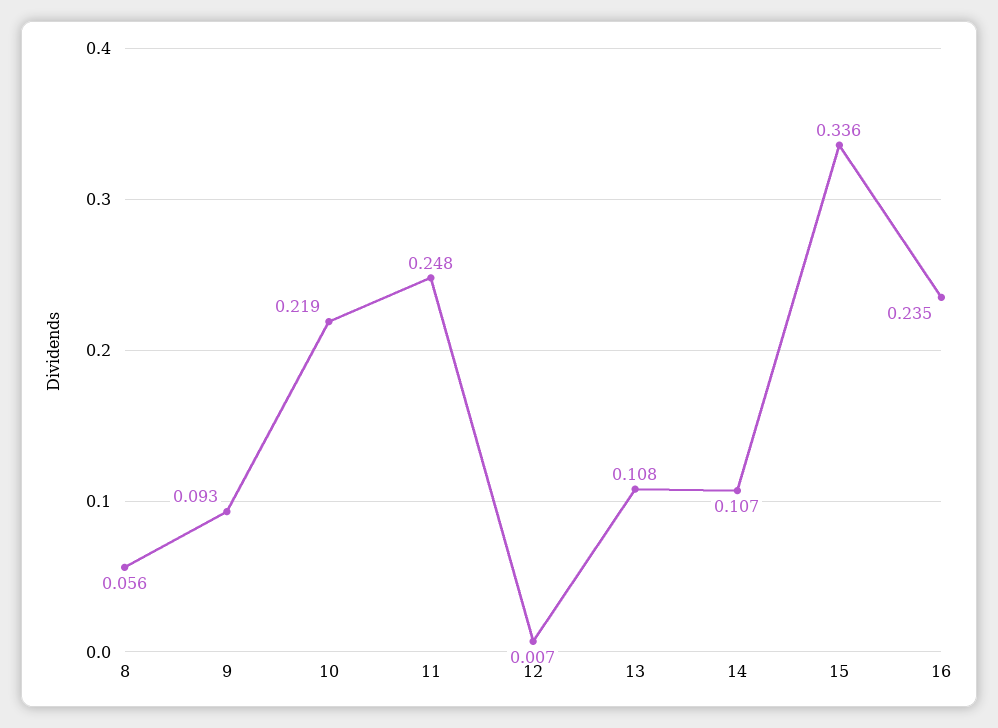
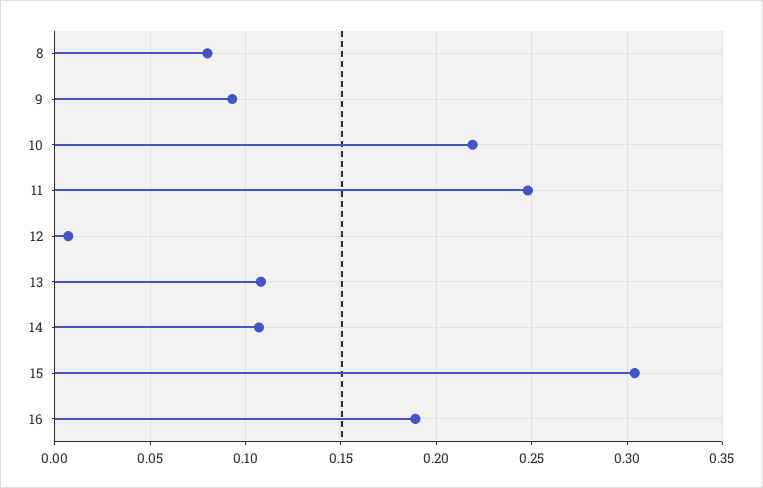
8: 0.056 -> 0.08
15: 0.336 -> 0.305
16: 0.235 -> 0.19

